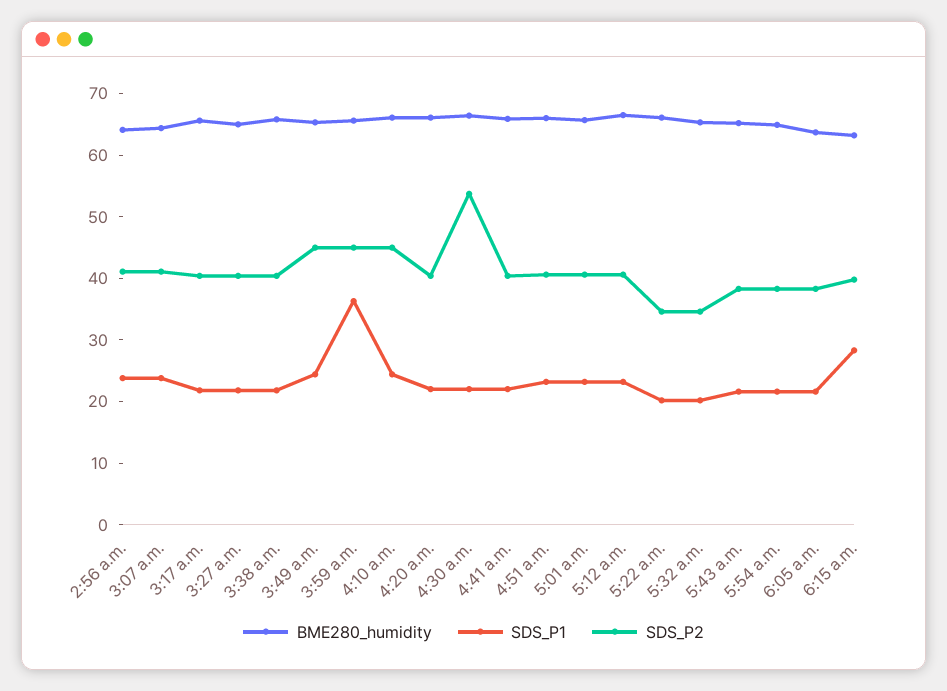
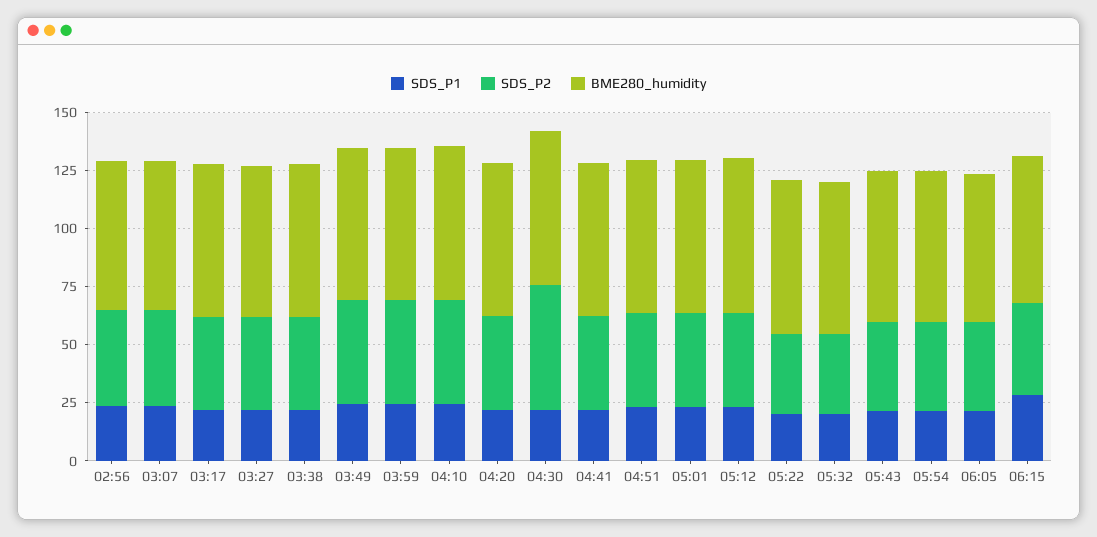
SDS_P1, 3:59 a.m.: 36 -> 25

